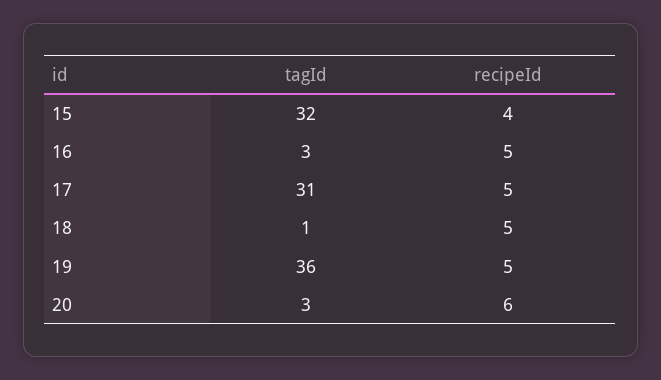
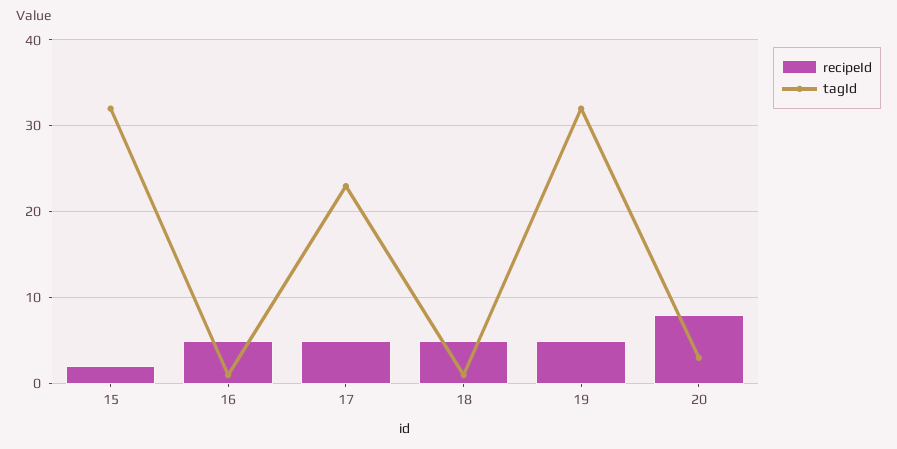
recipeId, 15: 4 -> 2
tagId, 16: 3 -> 1
tagId, 17: 31 -> 23
tagId, 19: 36 -> 32
recipeId, 20: 6 -> 8

